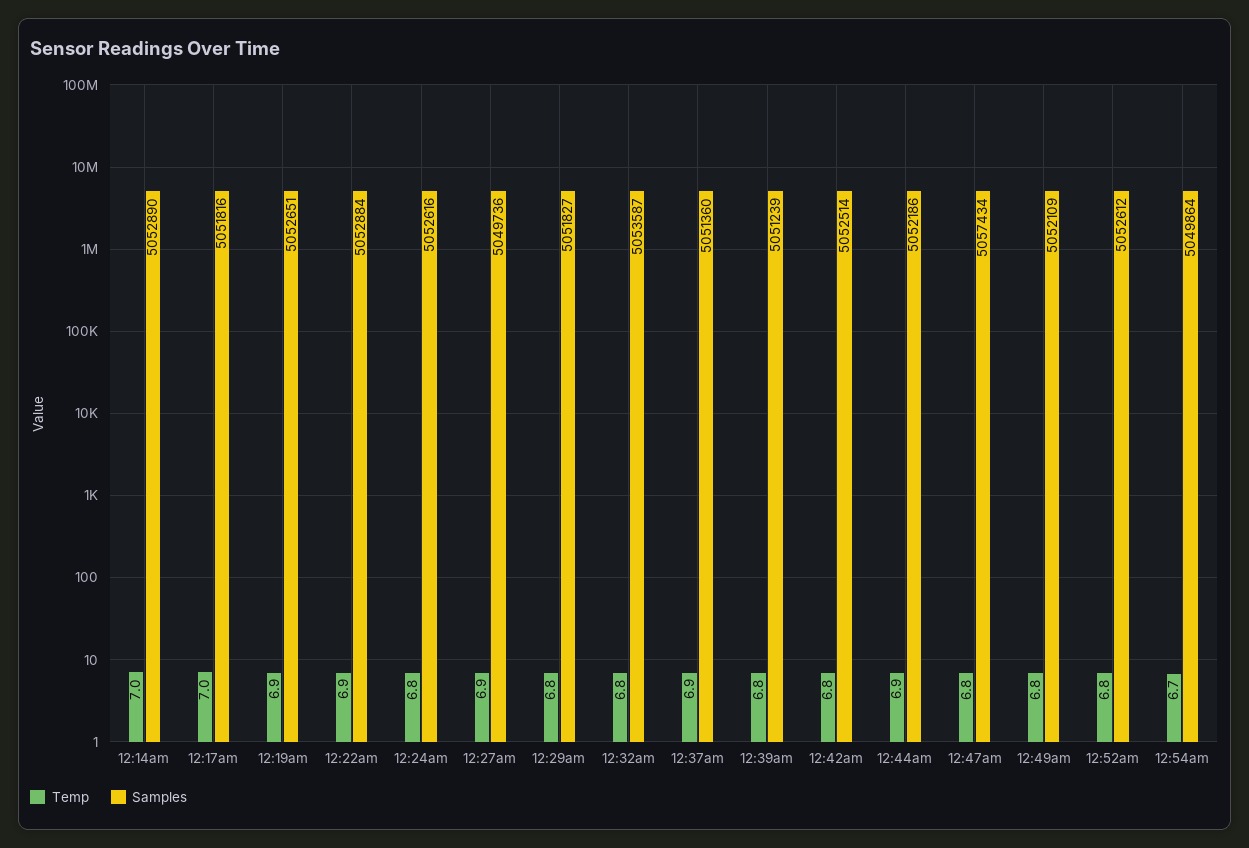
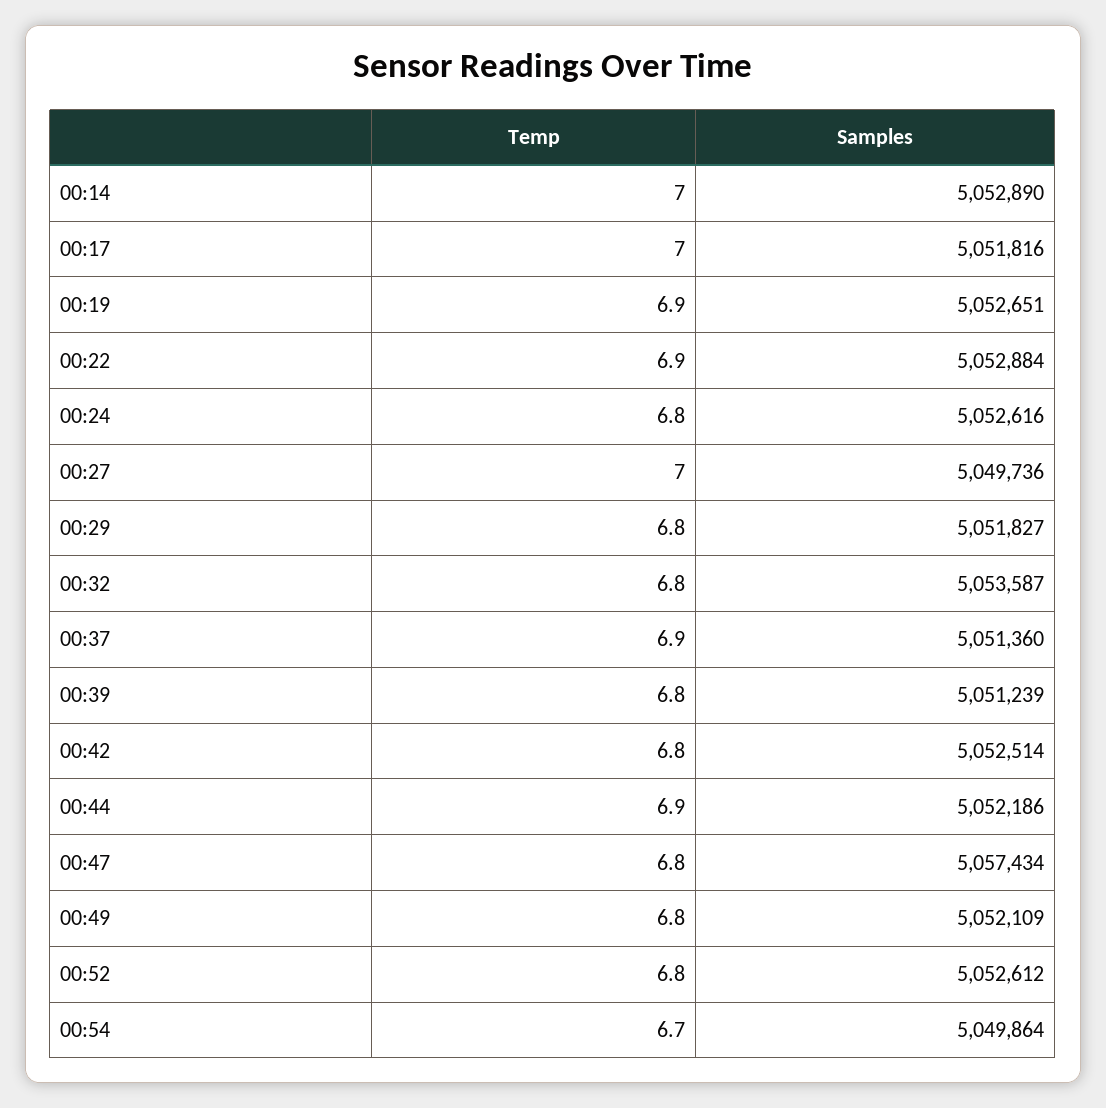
Temp, 12:27am: 6.9 -> 7

